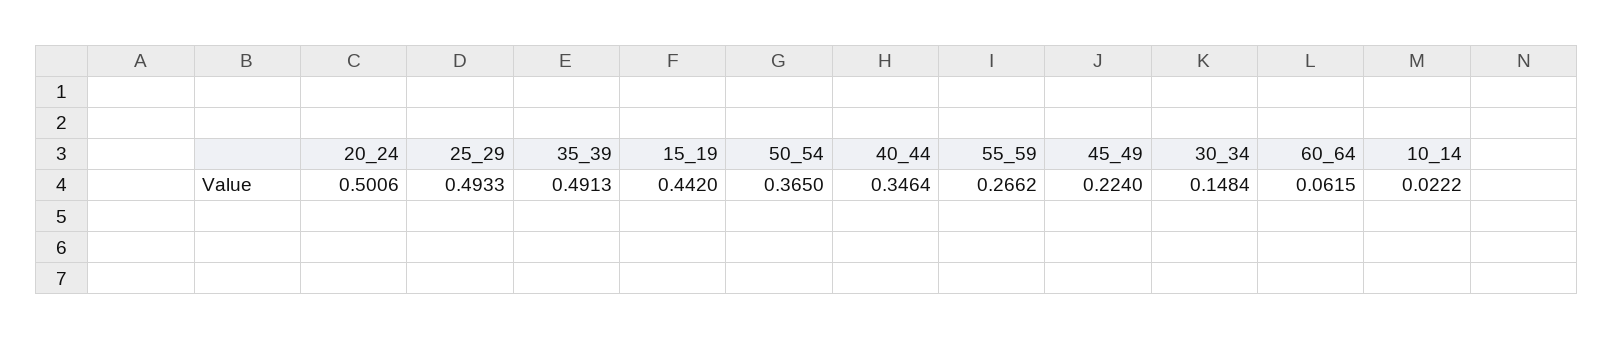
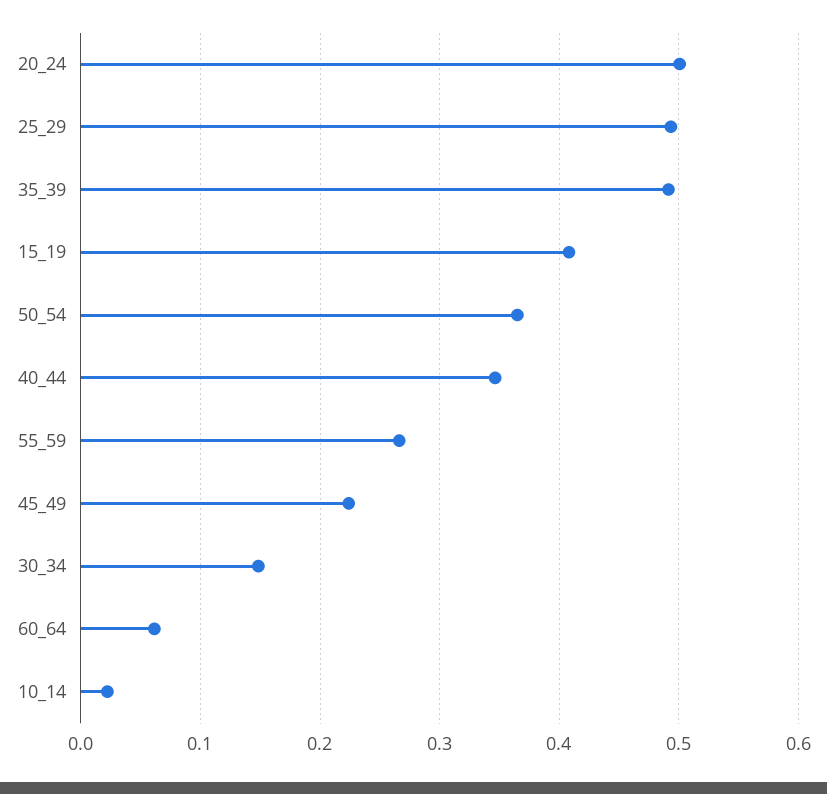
15_19: 0.442 -> 0.41

